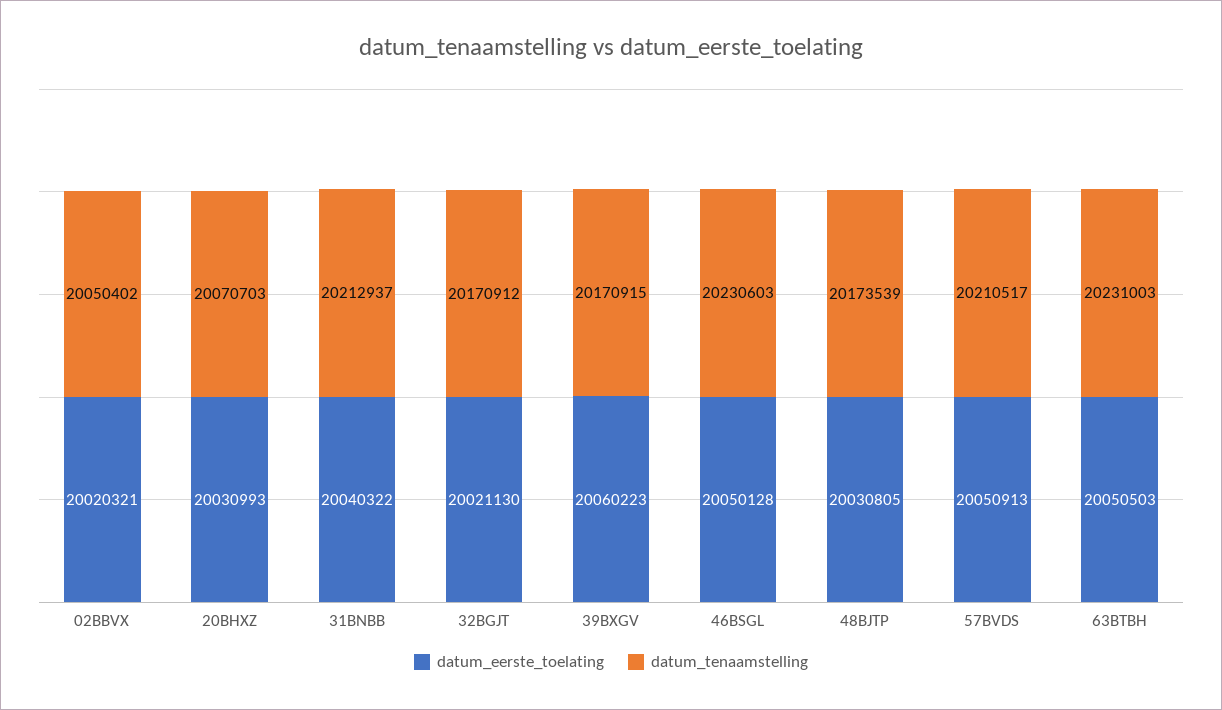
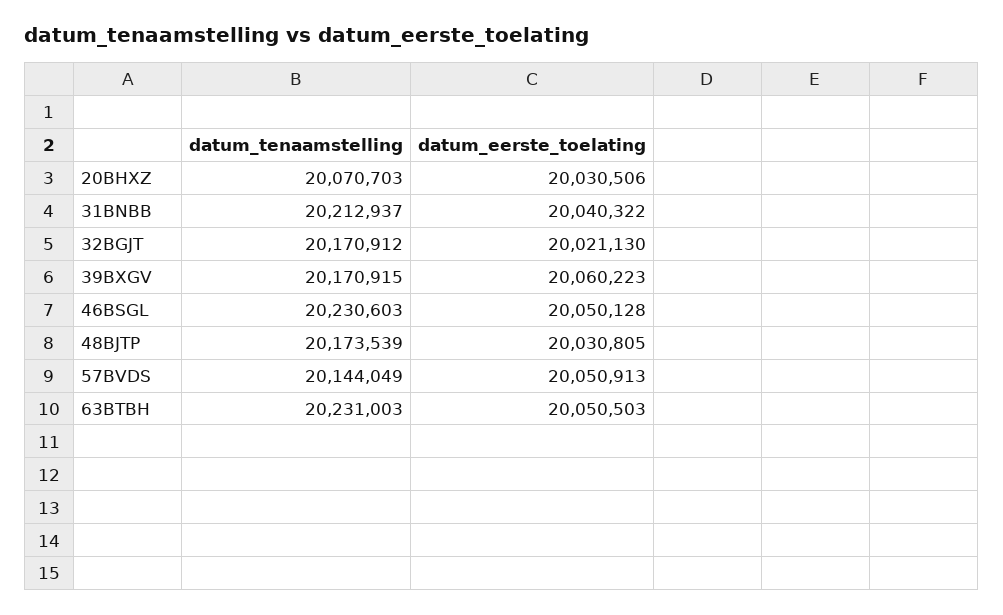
datum_eerste_toelating, 02BBVX: 20020321 -> none
datum_tenaamstelling, 02BBVX: 20050402 -> none
datum_eerste_toelating, 20BHXZ: 20030993 -> 20030506
datum_tenaamstelling, 57BVDS: 20210517 -> 20144049

